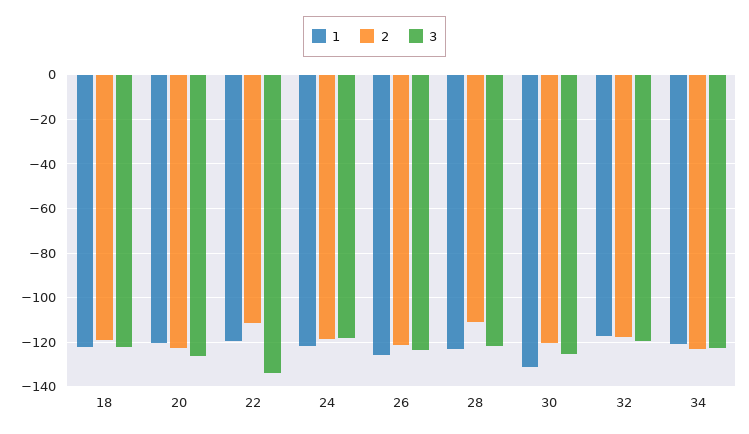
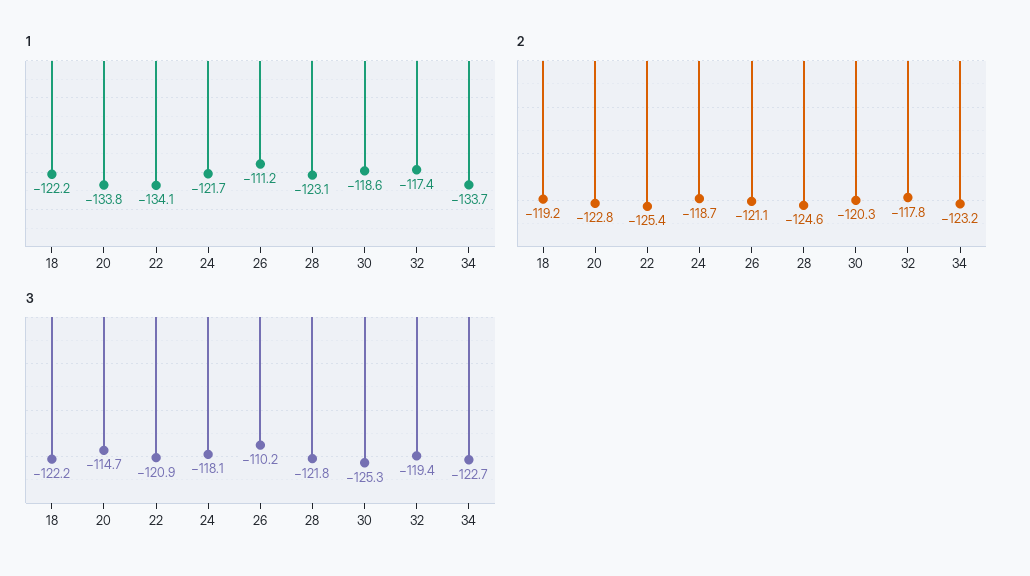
1, 20: -120 -> -133.8
3, 20: -125 -> -114.7
1, 22: -120 -> -134.1
2, 22: -110 -> -125.4
3, 22: -135 -> -120.9
1, 26: -125 -> -111.2
3, 26: -125 -> -110.2
2, 28: -110 -> -124.6
1, 30: -130 -> -118.6
1, 34: -120 -> -133.7

